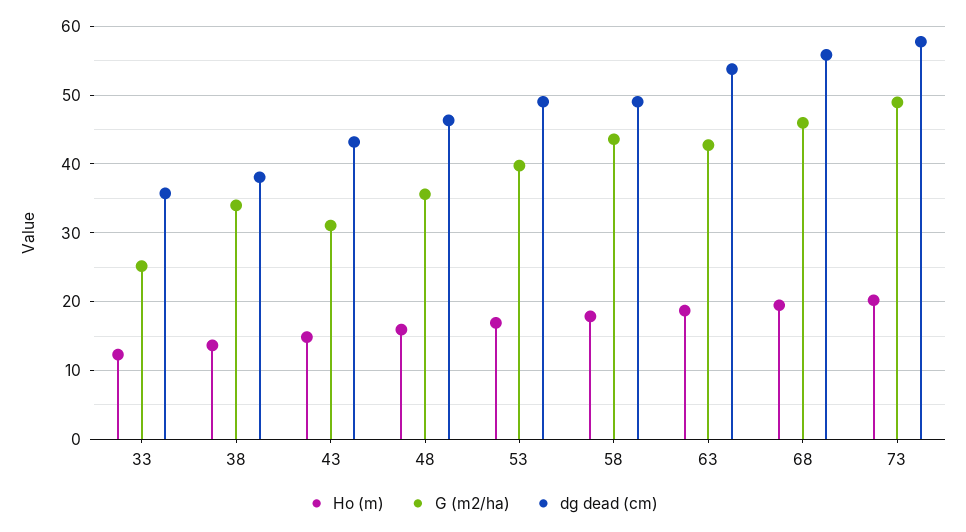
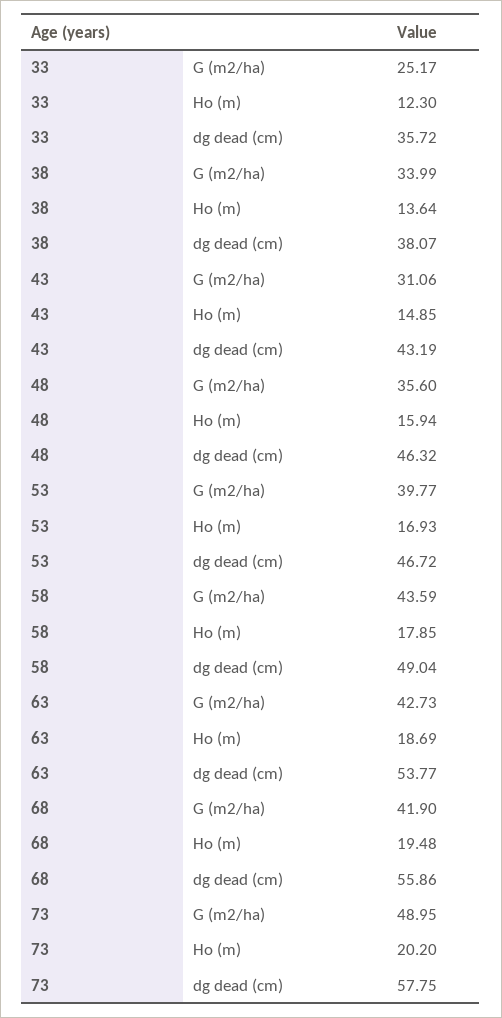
dg dead (cm), 53: 49 -> 46.72
G (m2/ha), 68: 46 -> 41.9

